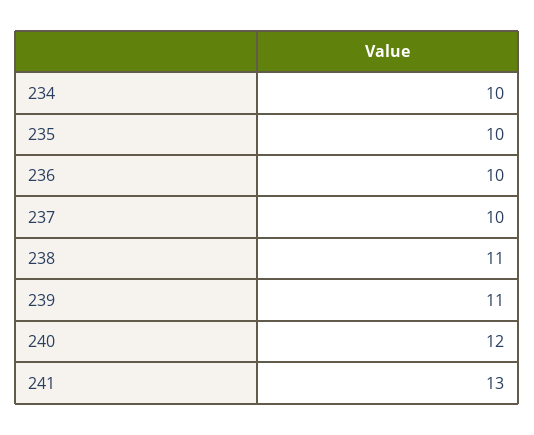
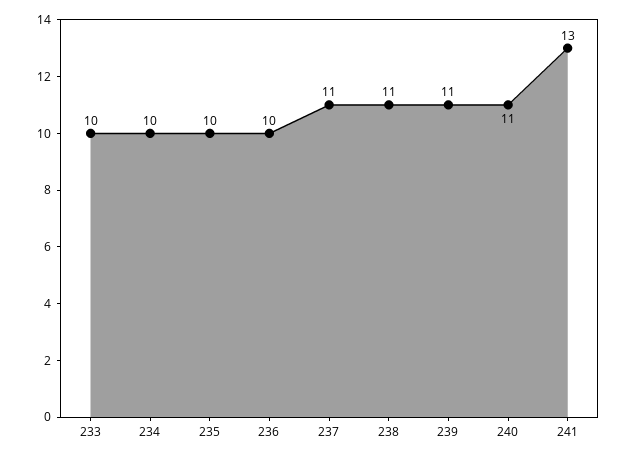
237: 10 -> 11
240: 12 -> 11
233: none -> 10

